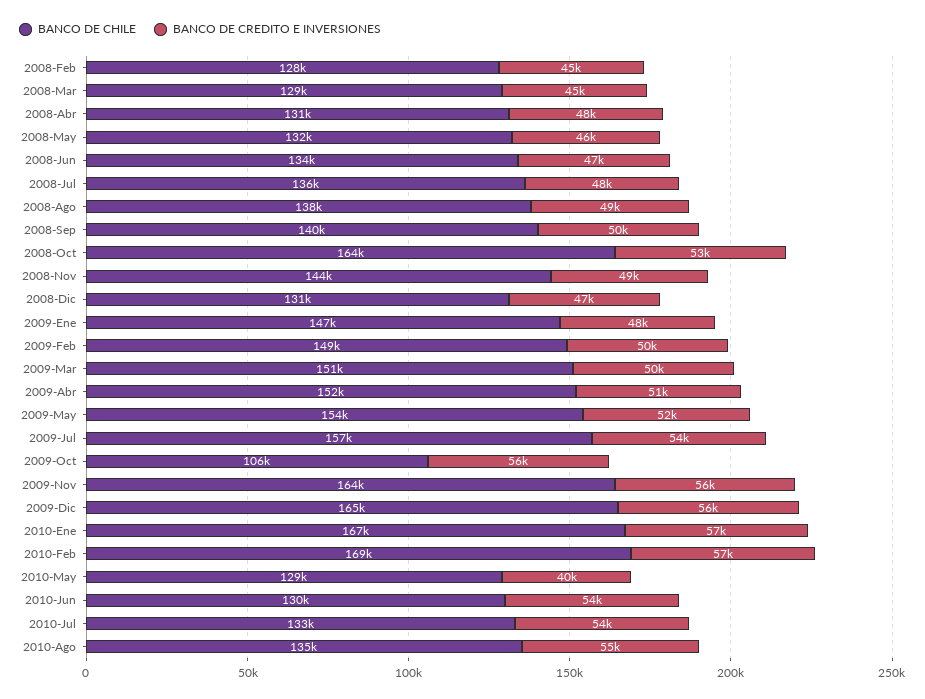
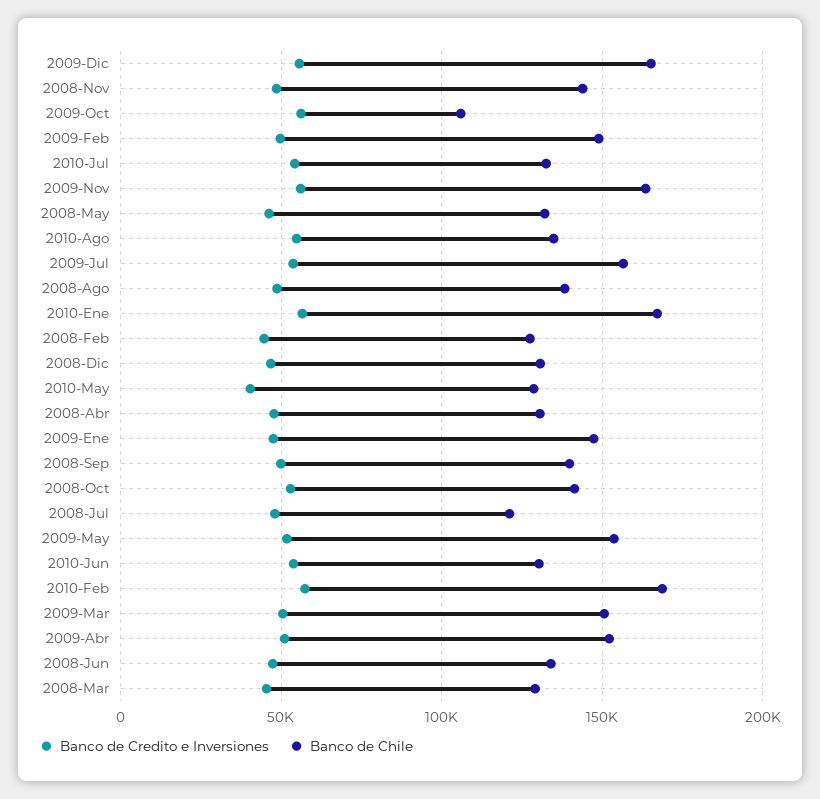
BANCO DE CHILE, 2008-Jul: 136000 -> 120000
BANCO DE CHILE, 2008-Oct: 164000 -> 140000

